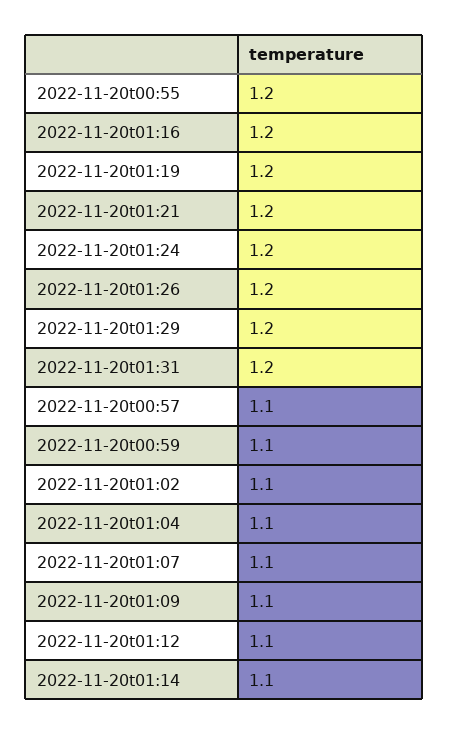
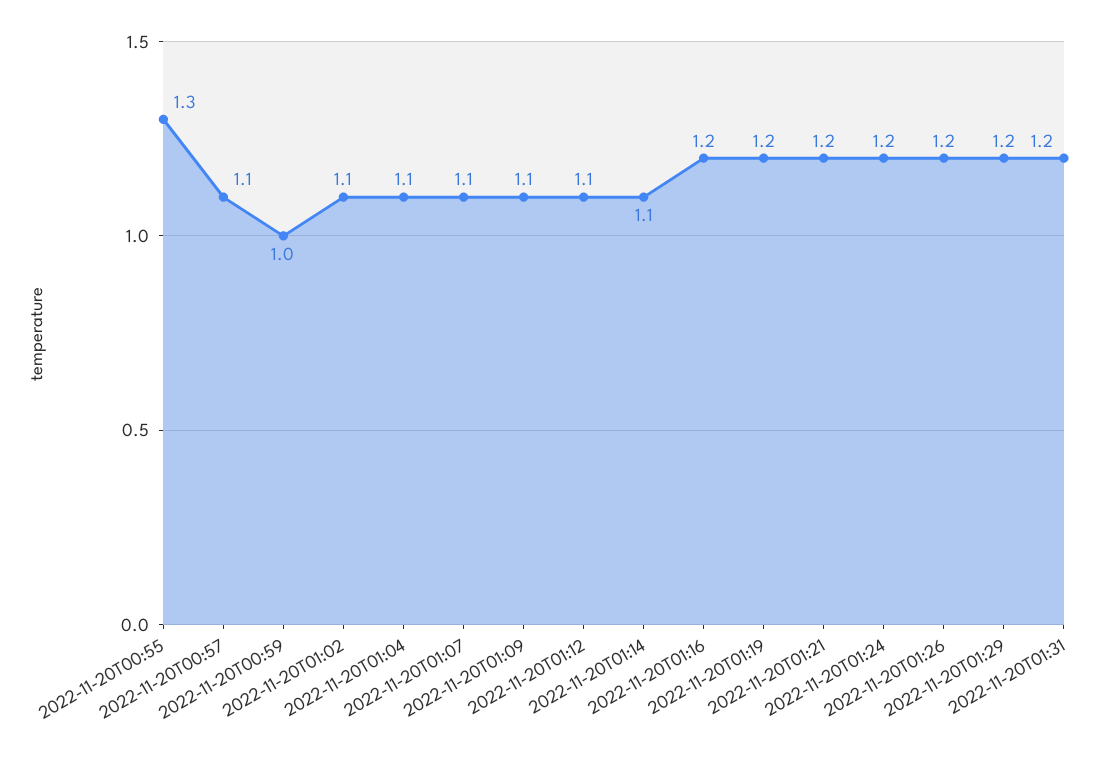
2022-11-20t00:55: 1.2 -> 1.3
2022-11-20t00:59: 1.1 -> 1

